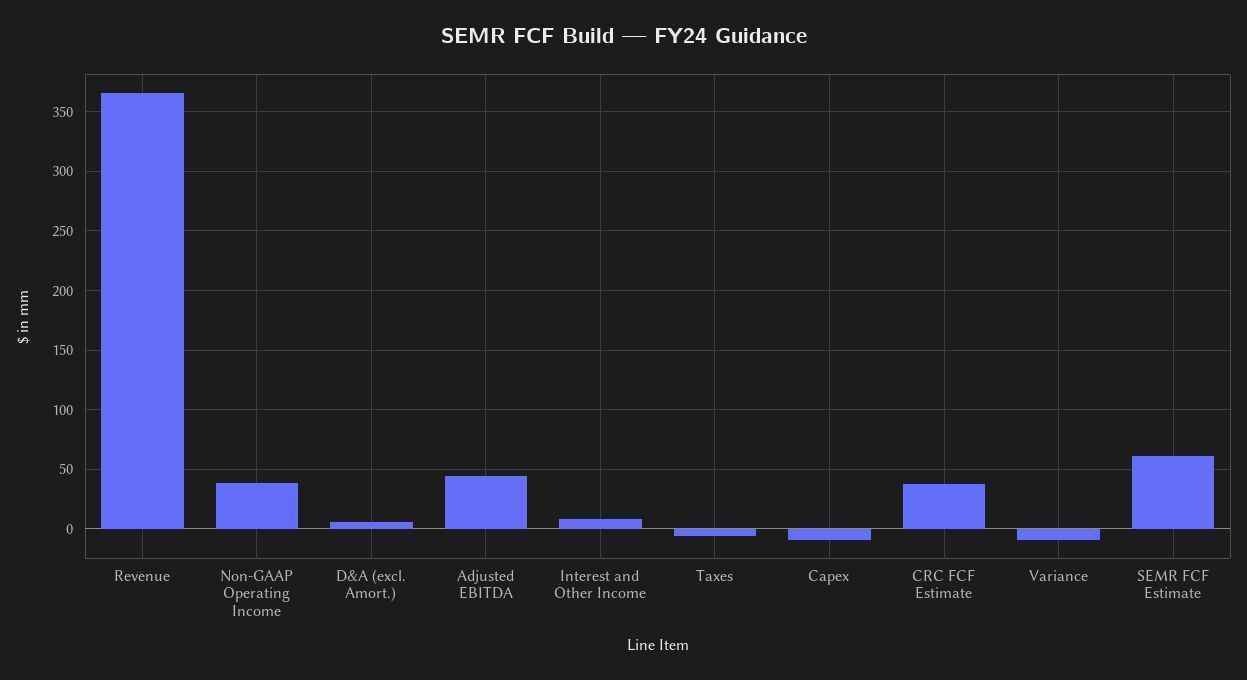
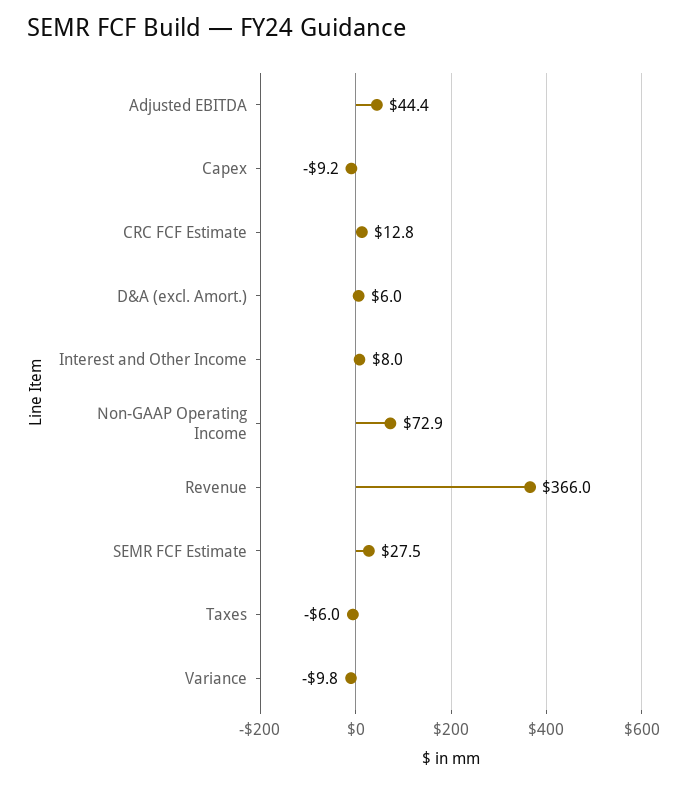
Non-GAAP Operating Income: 40 -> 72.9
CRC FCF Estimate: 40 -> 12.8
SEMR FCF Estimate: 60 -> 27.5

